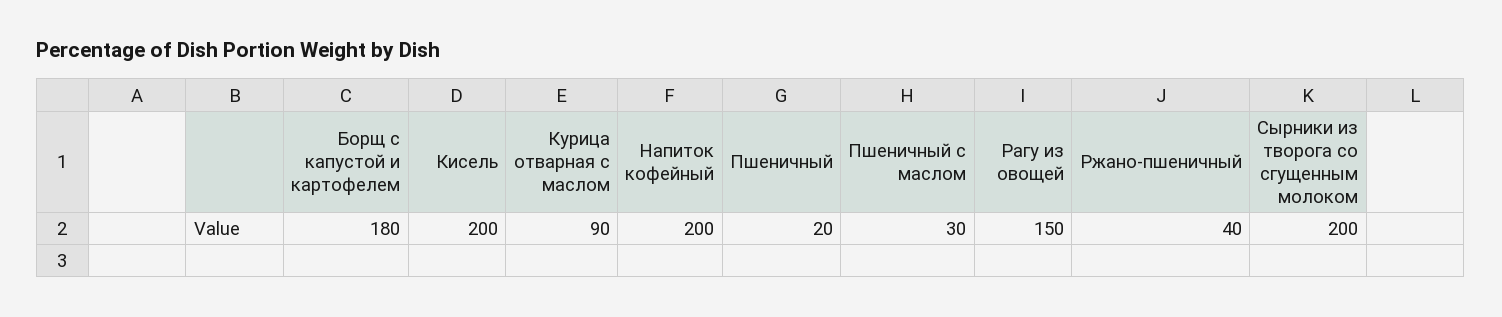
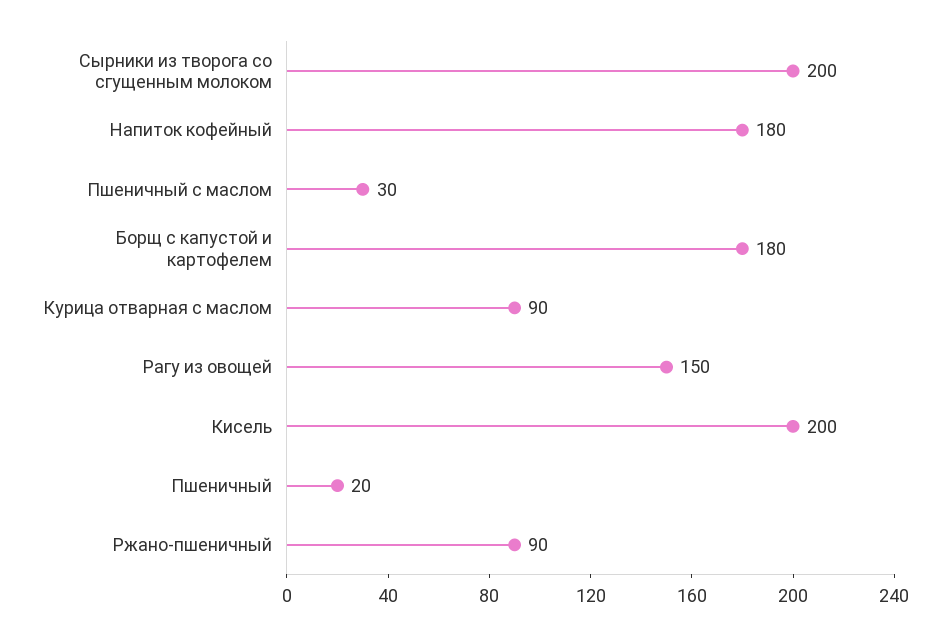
Напиток кофейный: 200 -> 180
Ржано-пшеничный: 40 -> 90

